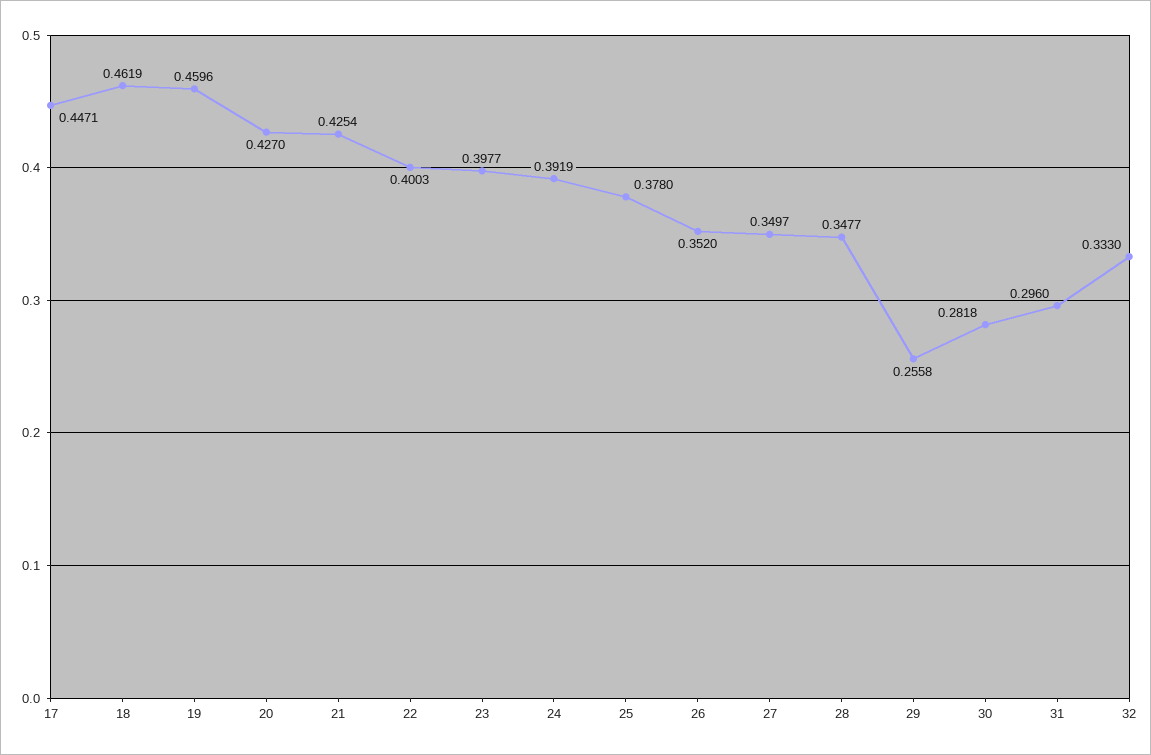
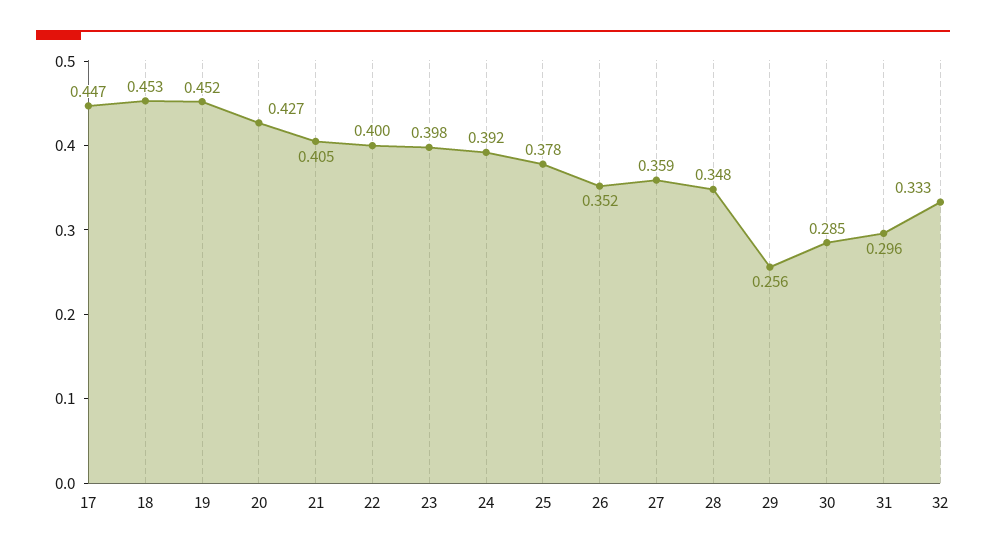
18: 0.4619 -> 0.453
19: 0.4596 -> 0.452
21: 0.4254 -> 0.405
27: 0.3497 -> 0.359
30: 0.2818 -> 0.285

